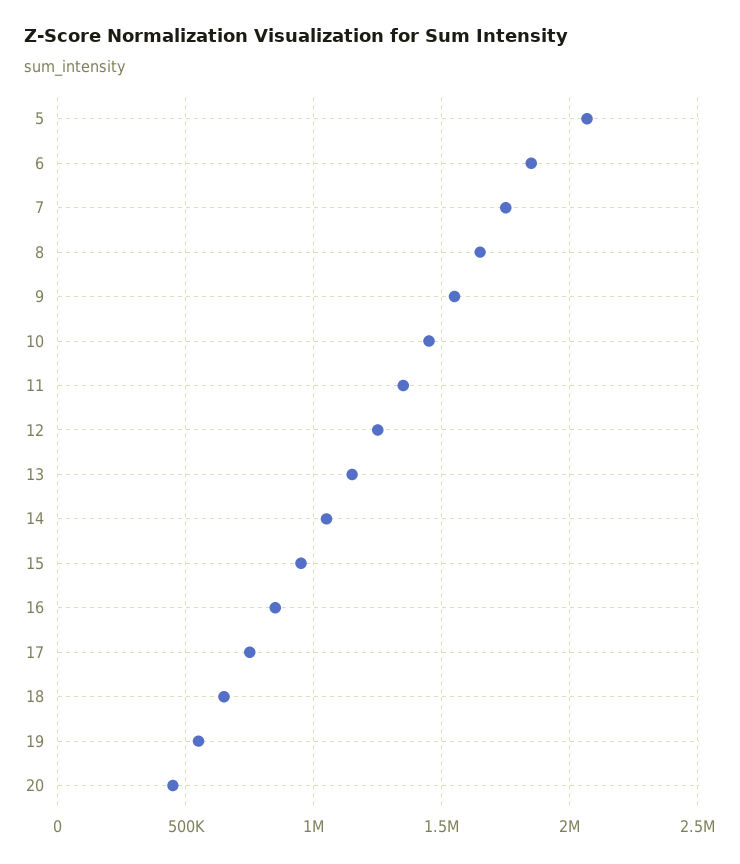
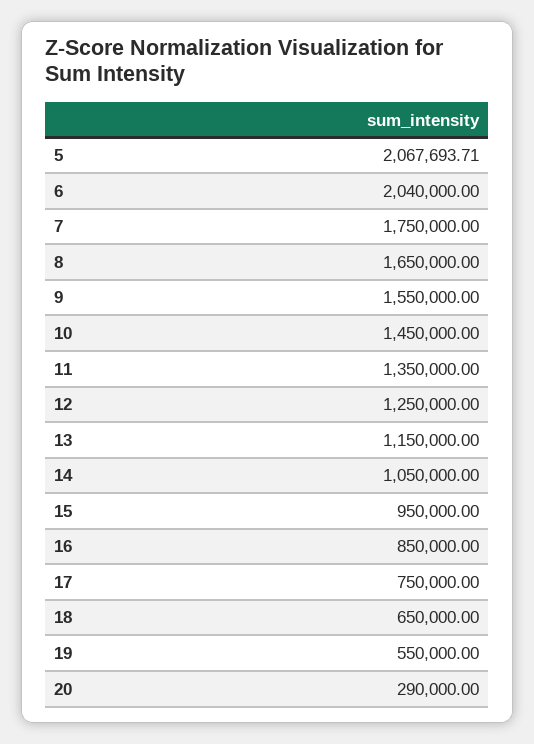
6: 1850000 -> 2040000
20: 450000 -> 290000

